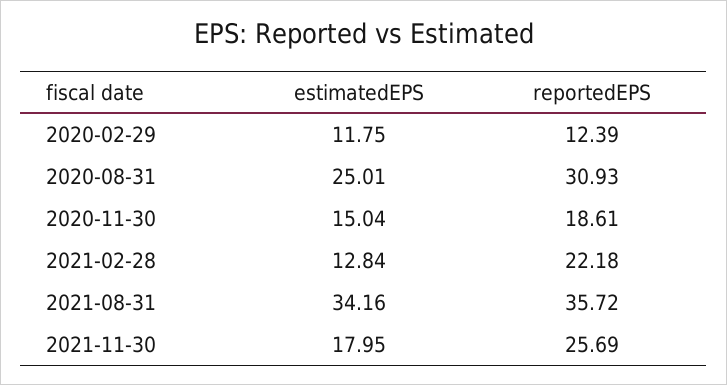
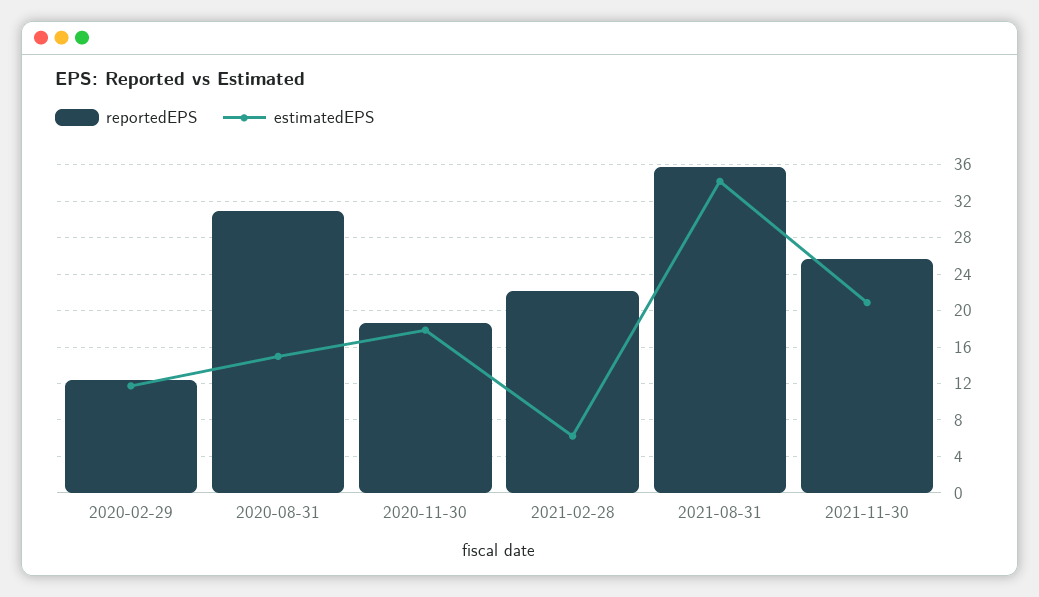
estimatedEPS, 2020-08-31: 25.01 -> 15
estimatedEPS, 2020-11-30: 15.04 -> 18
estimatedEPS, 2021-02-28: 12.84 -> 6
estimatedEPS, 2021-11-30: 17.95 -> 21

